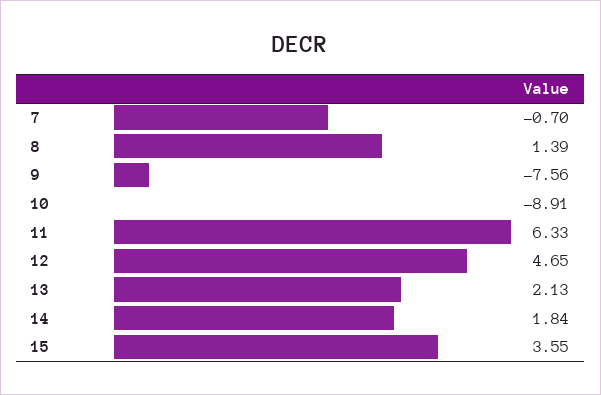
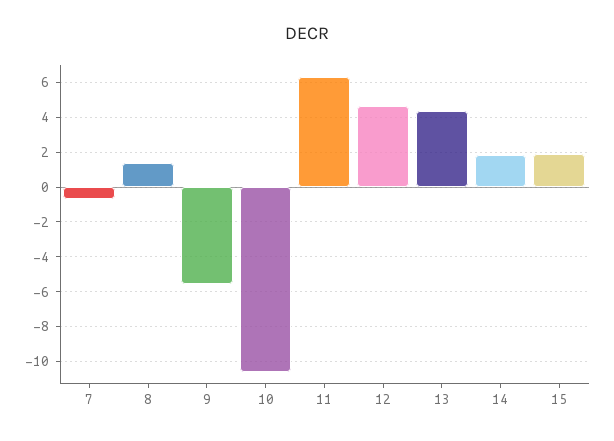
9: -7.56 -> -5.5
10: -8.91 -> -10.5
13: 2.13 -> 4.5
15: 3.55 -> 2

